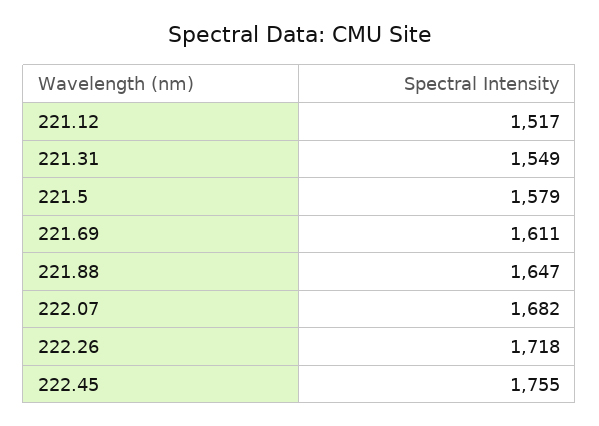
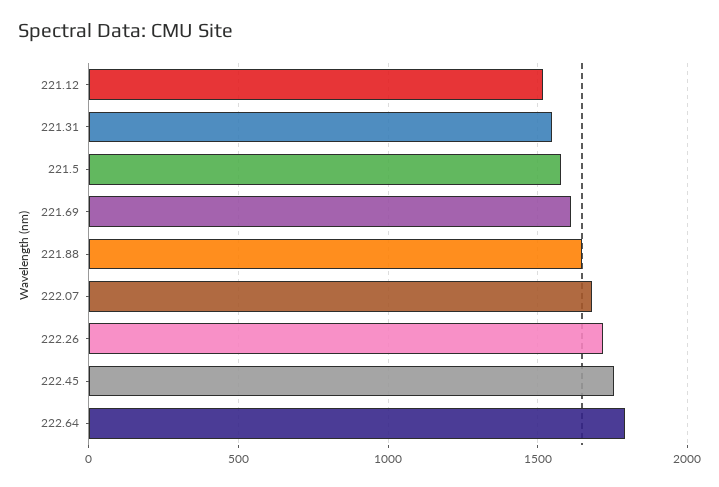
222.64: none -> 1800

